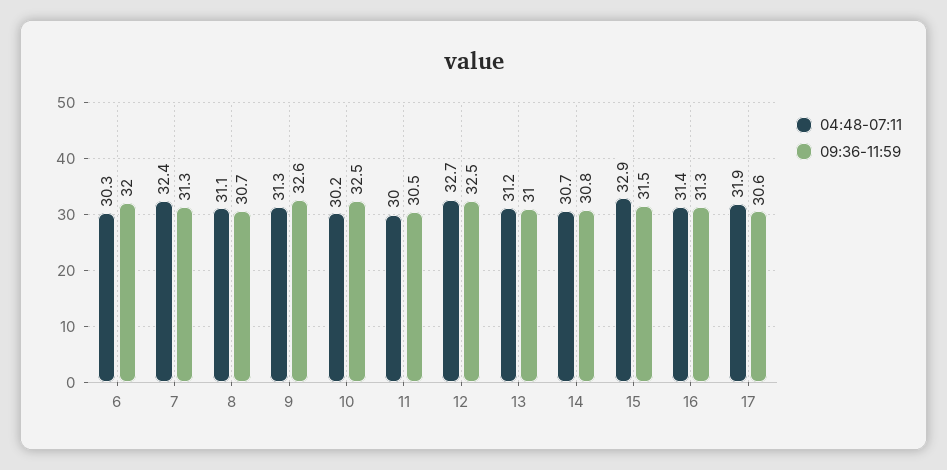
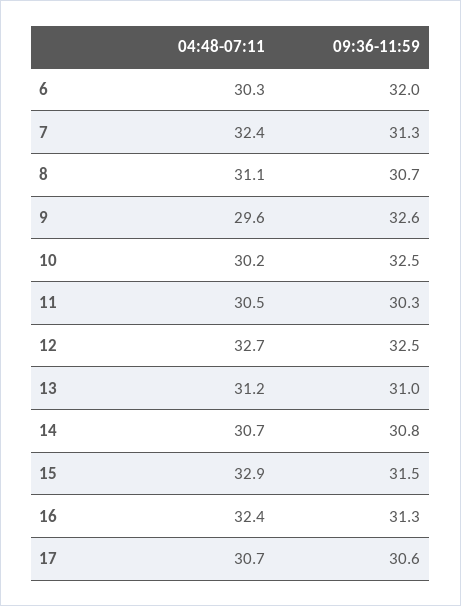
04:48-07:11, 9: 31.3 -> 29.6
04:48-07:11, 11: 30 -> 30.5
09:36-11:59, 11: 30.5 -> 30.3
04:48-07:11, 16: 31.4 -> 32.4
04:48-07:11, 17: 31.9 -> 30.7

